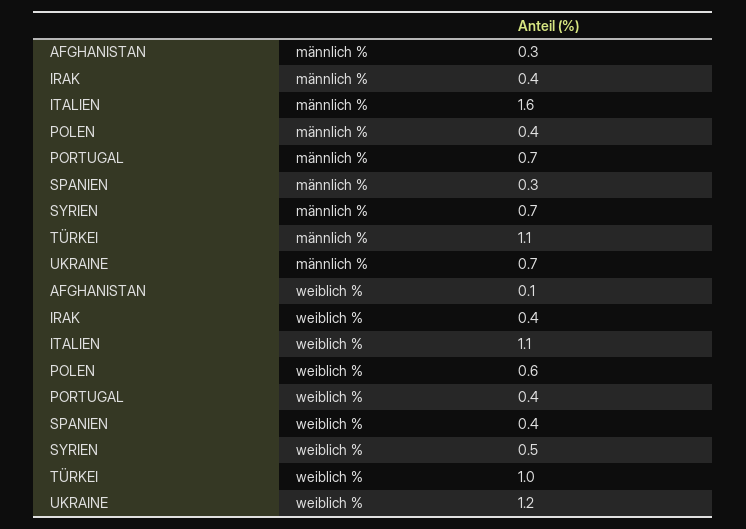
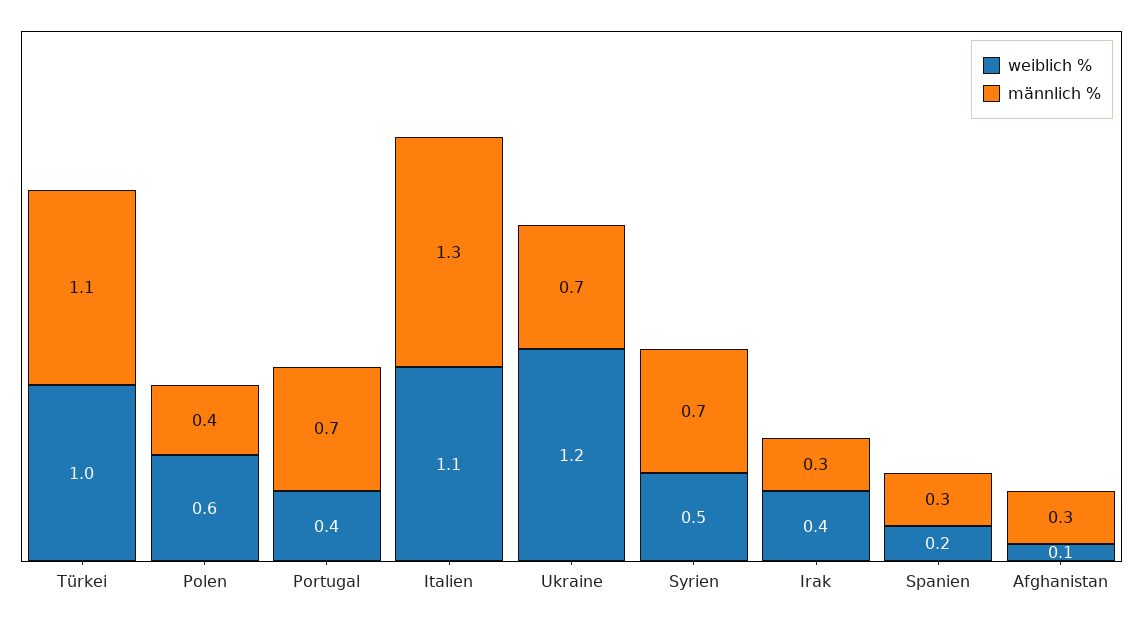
männlich %, IRAK: 0.4 -> 0.3
männlich %, ITALIEN: 1.6 -> 1.3
weiblich %, SPANIEN: 0.4 -> 0.2

